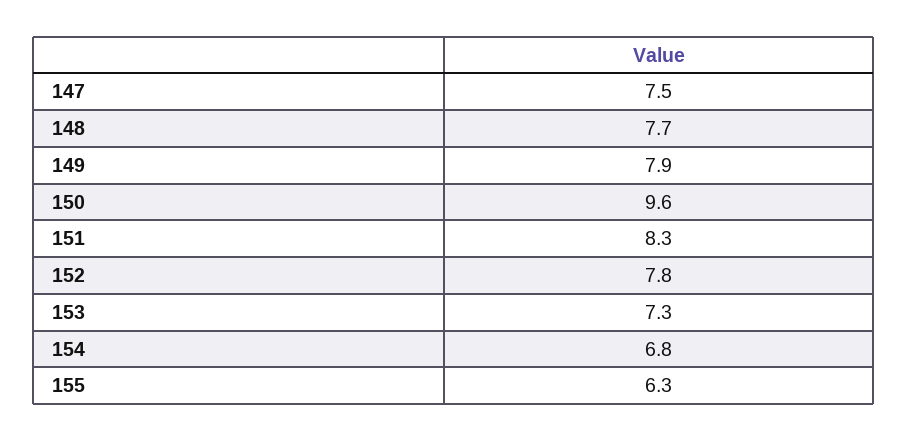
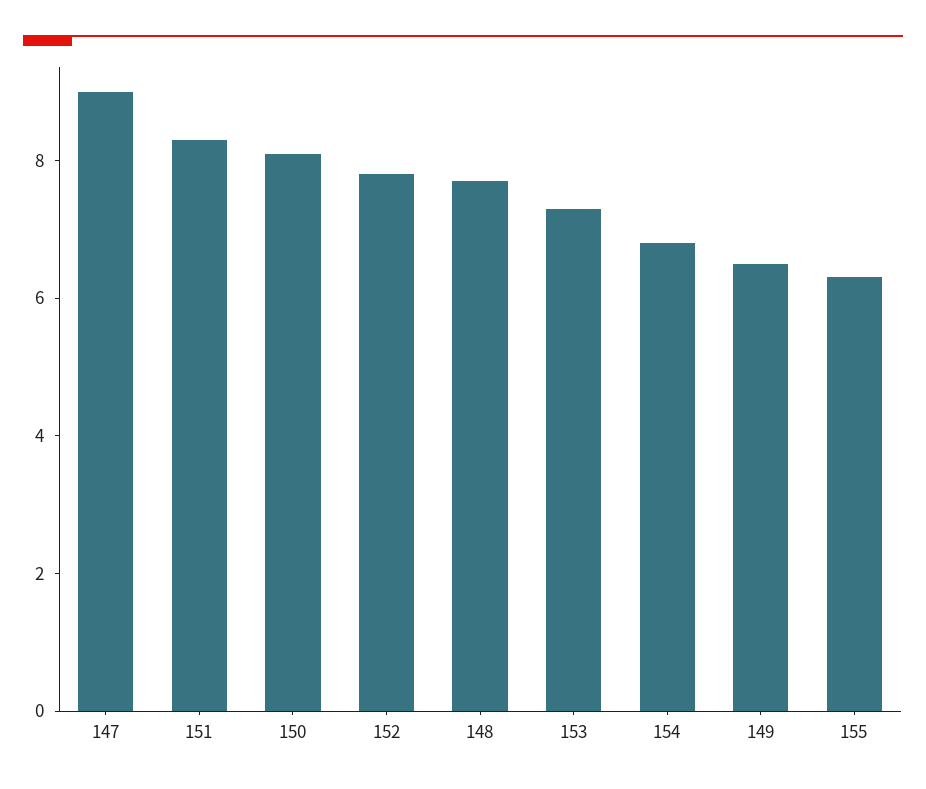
147: 7.5 -> 9
149: 7.9 -> 6.5
150: 9.6 -> 8

